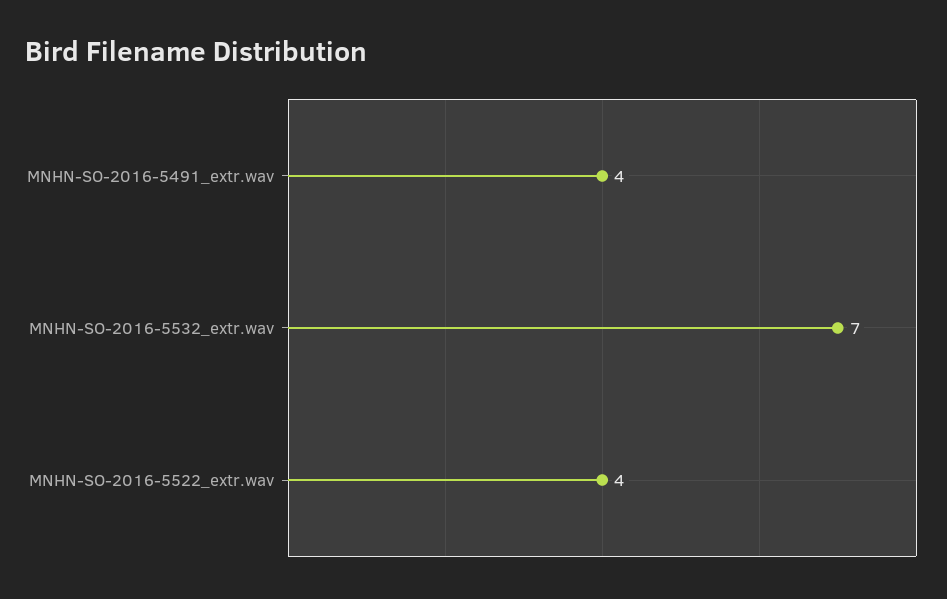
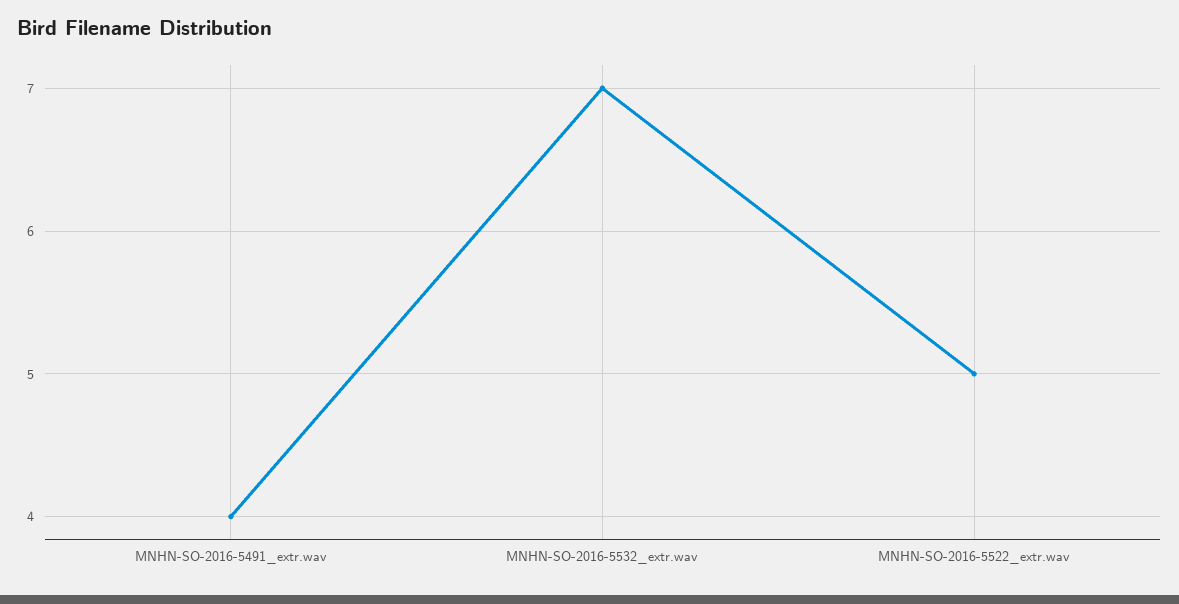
MNHN-SO-2016-5522_extr.wav: 4 -> 5

